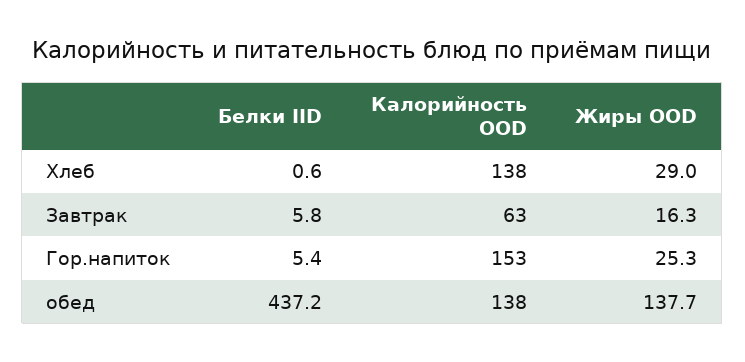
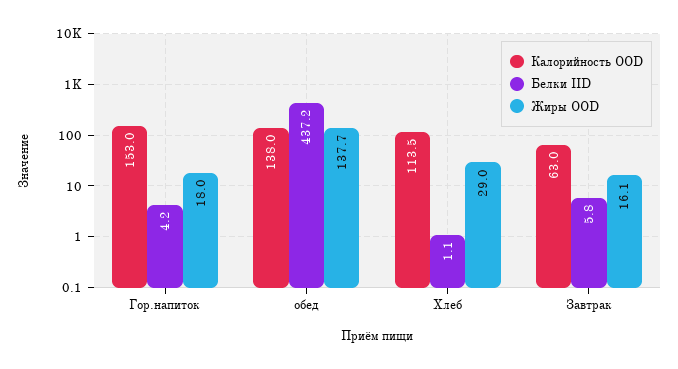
Белки IID, Хлеб: 0.6 -> 1.1
Калорийность OOD, Хлеб: 138 -> 113.5
Жиры OOD, Завтрак: 16.3 -> 16.1
Белки IID, Гор.напиток: 5.4 -> 4.2
Жиры OOD, Гор.напиток: 25.3 -> 18

